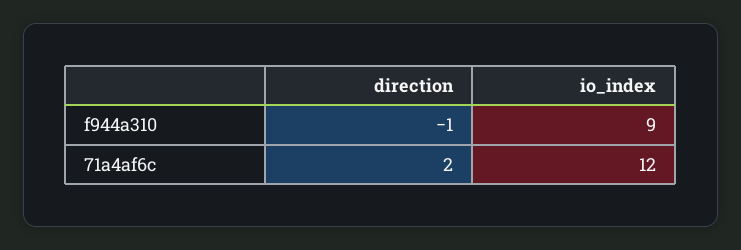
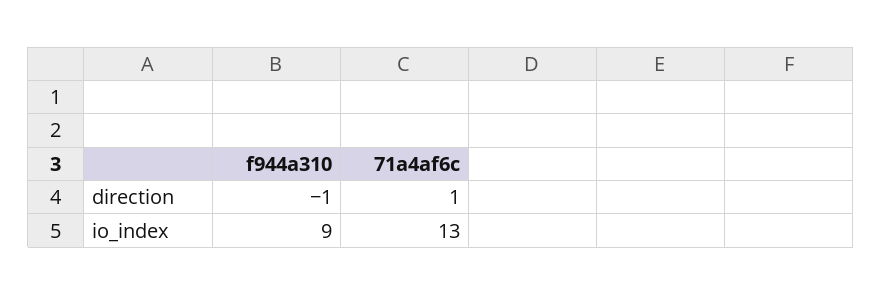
direction, 71a4af6c: 2 -> 1
io_index, 71a4af6c: 12 -> 13

